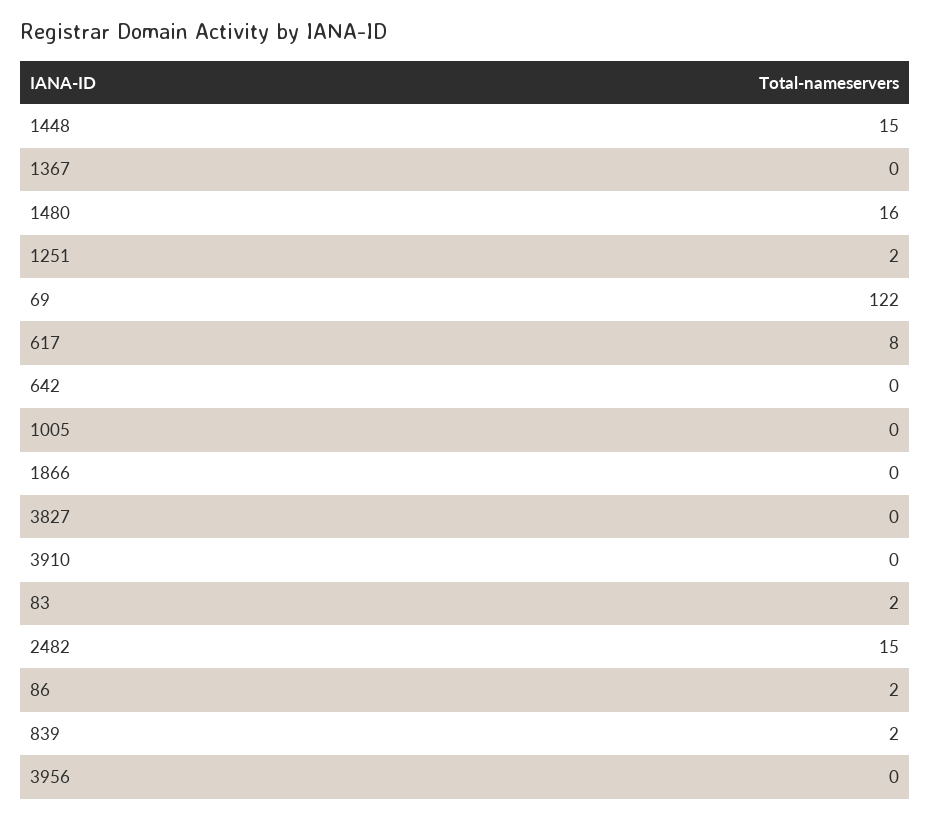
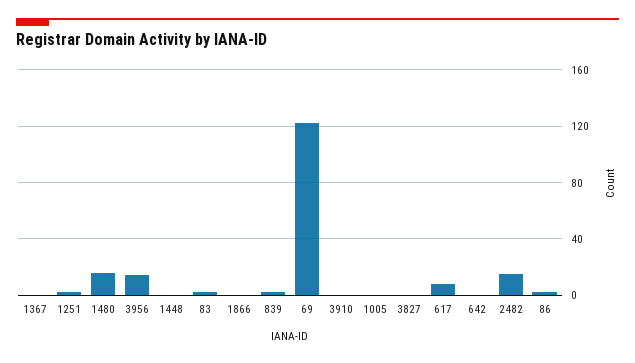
1448: 15 -> 0
3956: 0 -> 15

